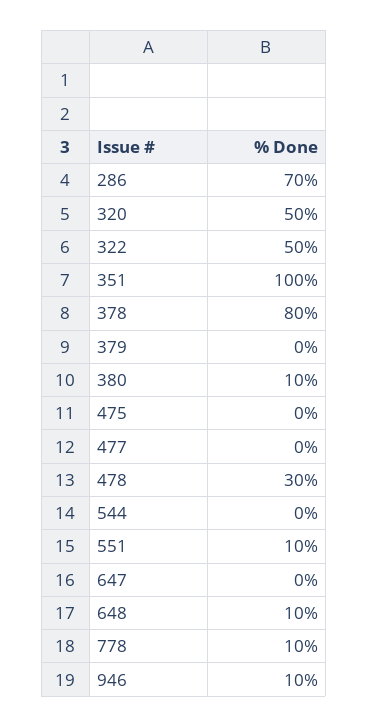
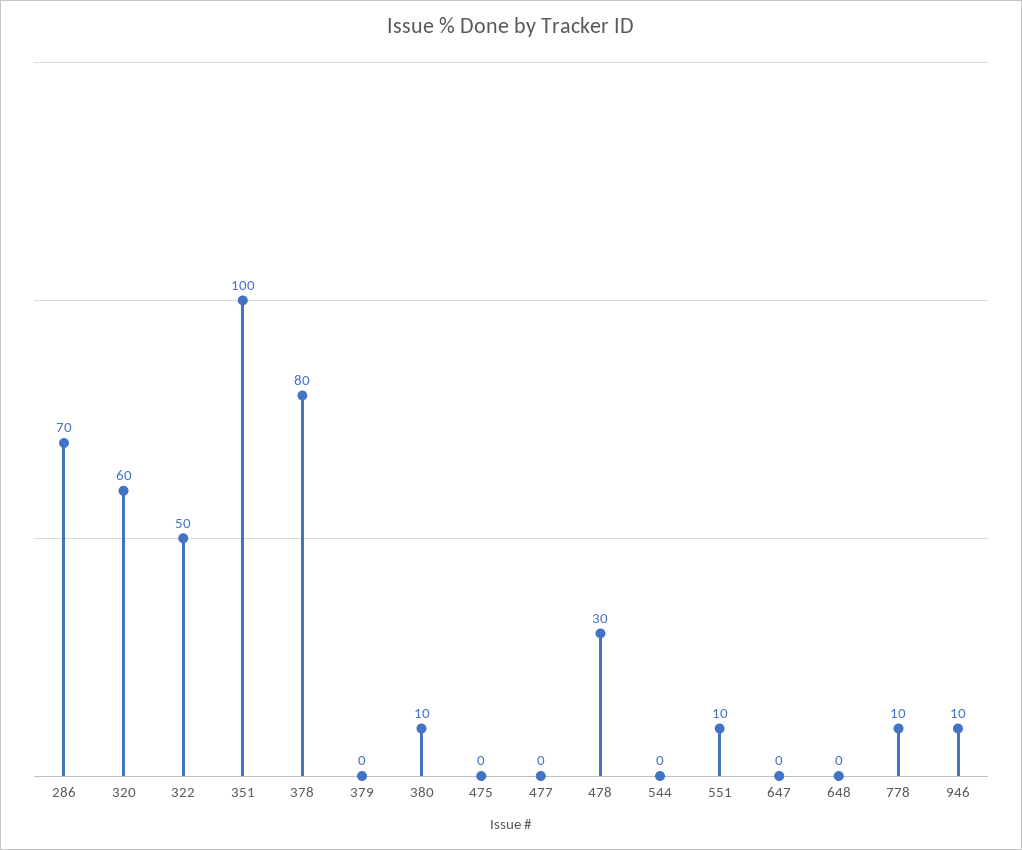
320: 50 -> 60
648: 10 -> 0

